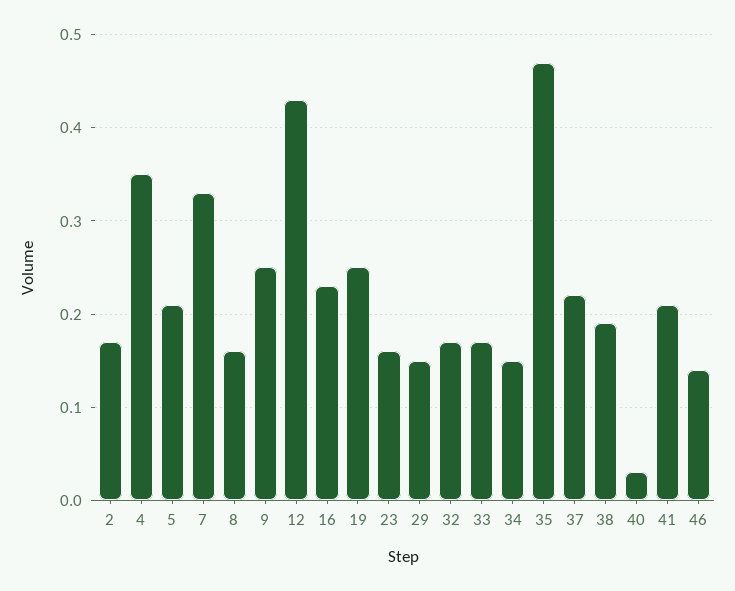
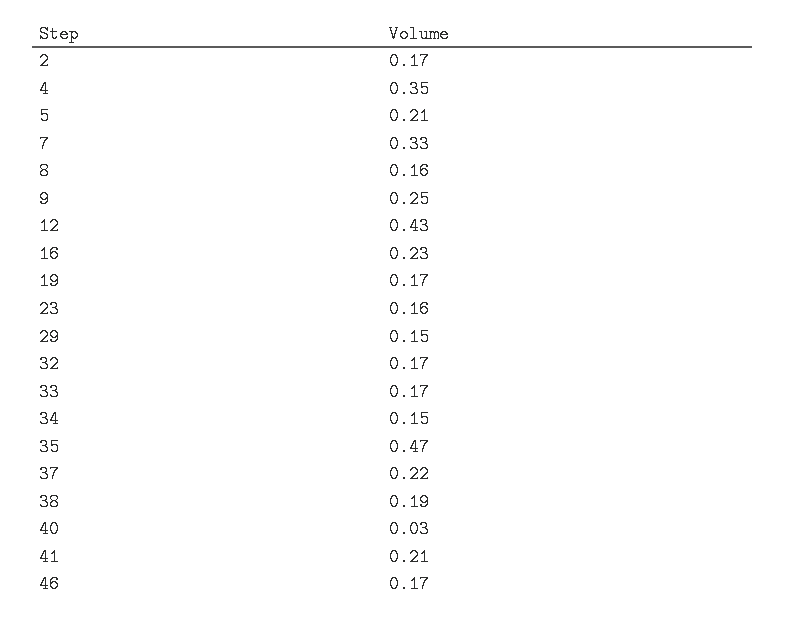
19: 0.25 -> 0.17
46: 0.14 -> 0.17

